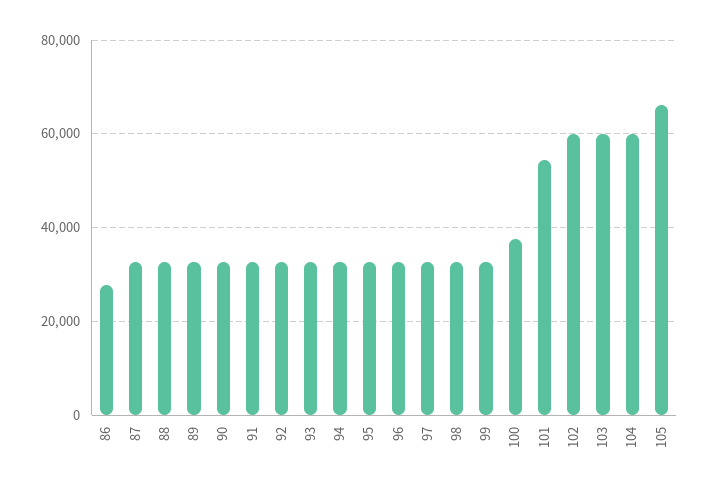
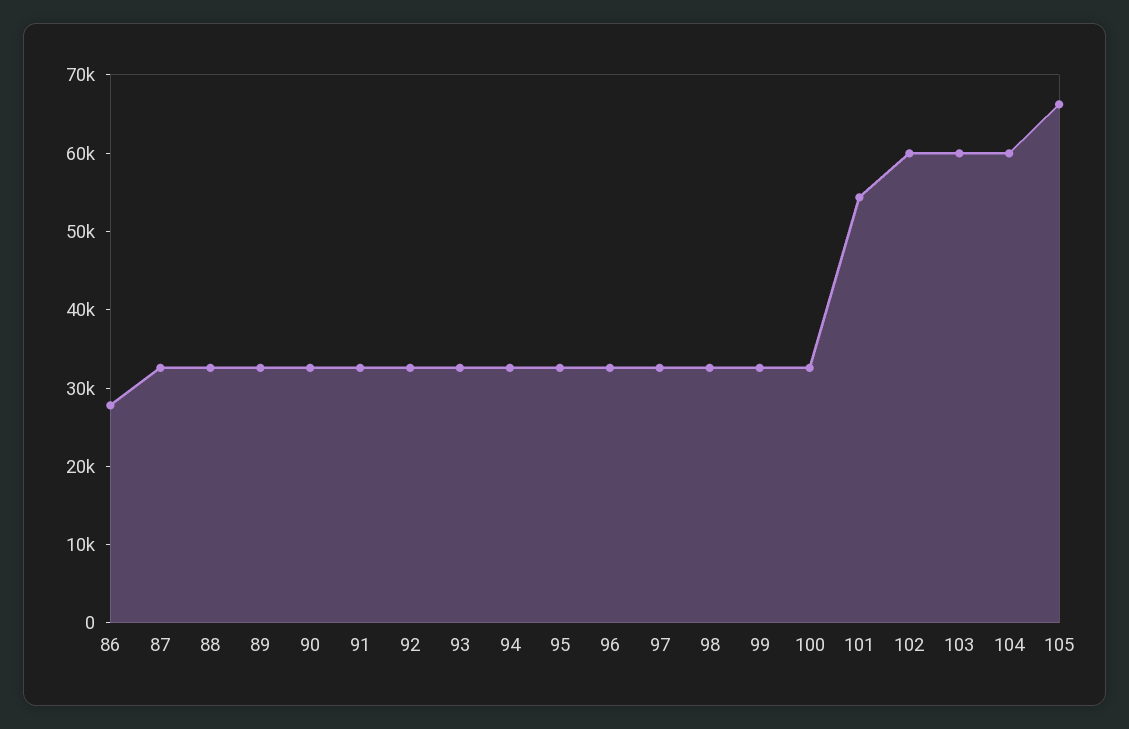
100: 38000 -> 32000

